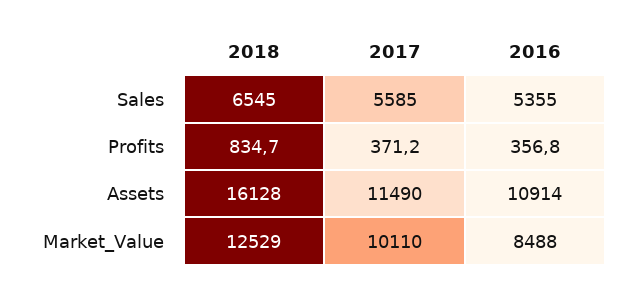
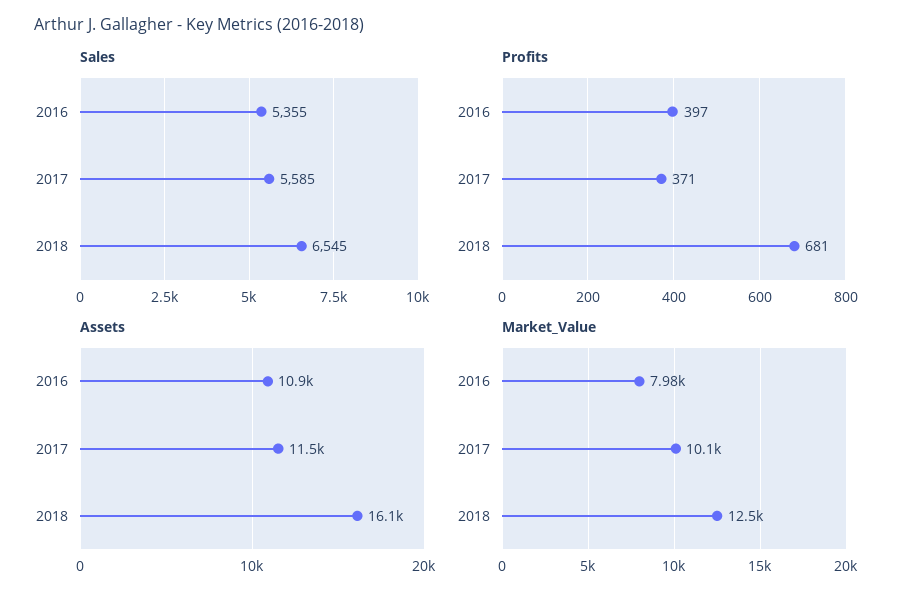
Profits, 2018: 834.7 -> 681
Profits, 2016: 356.8 -> 397
Market_Value, 2016: 8488 -> 7980

